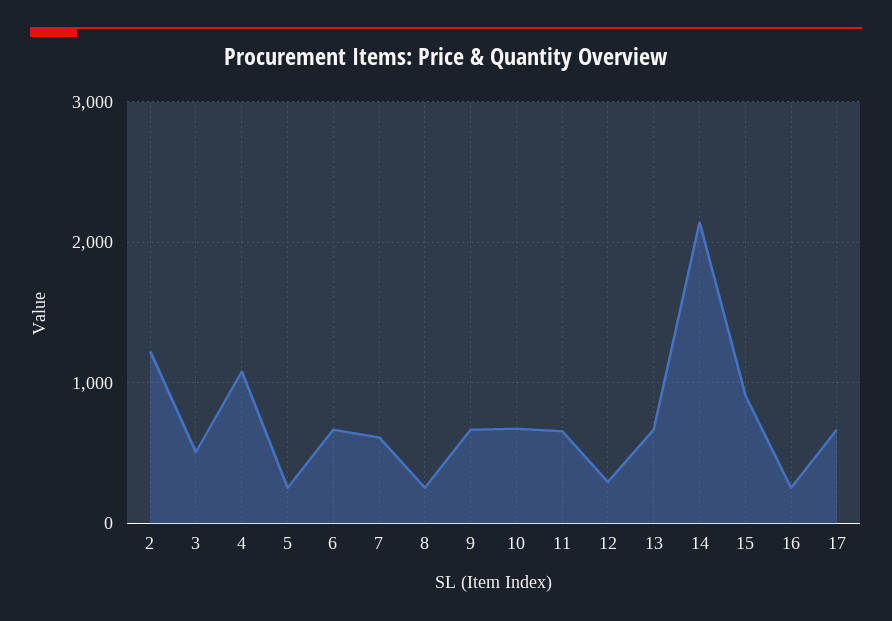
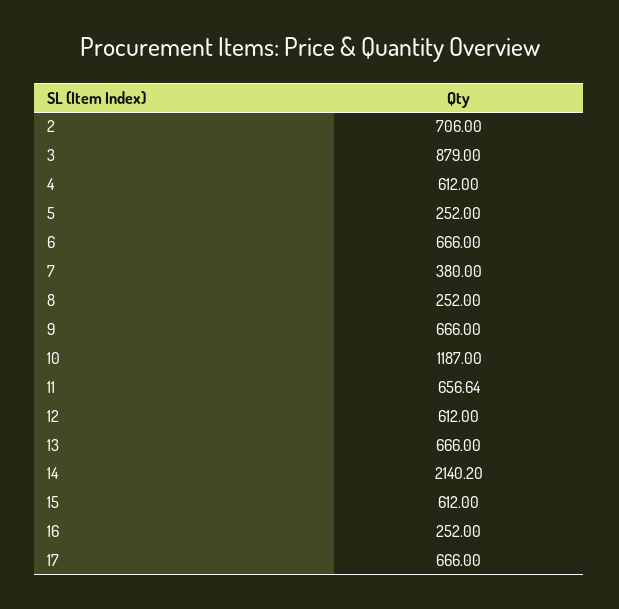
2: 1200 -> 706
3: 500 -> 879
4: 1100 -> 612
7: 600 -> 380
10: 700 -> 1187
12: 300 -> 612
15: 900 -> 612

